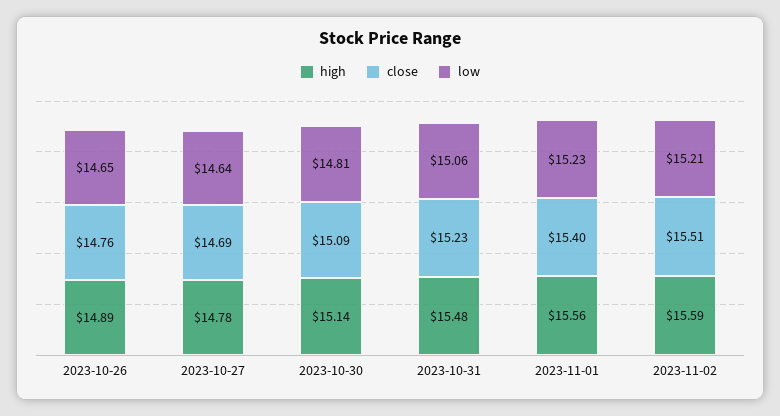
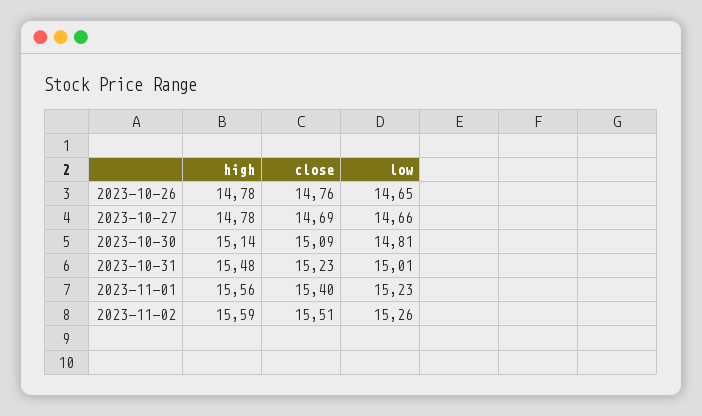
high, 2023-10-26: 14.89 -> 14.78
low, 2023-10-27: 14.64 -> 14.66
low, 2023-10-31: 15.06 -> 15.01
low, 2023-11-02: 15.21 -> 15.26

